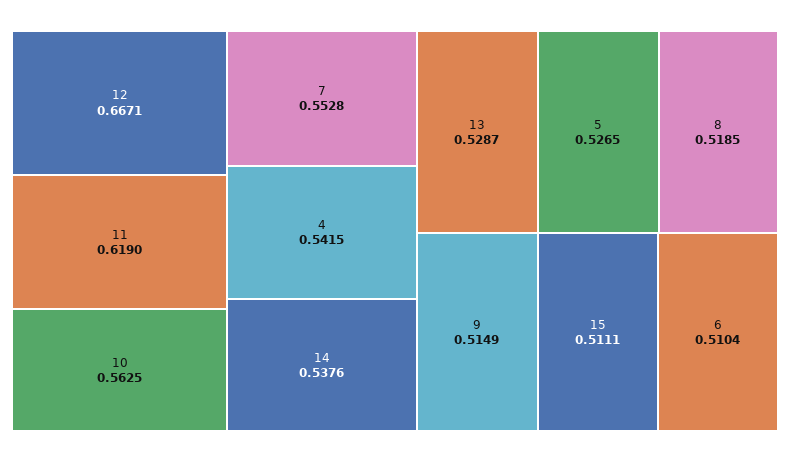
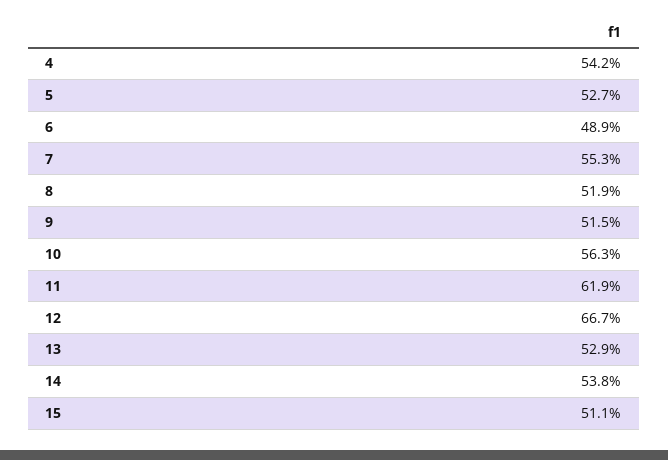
6: 0.5104 -> 0.489

